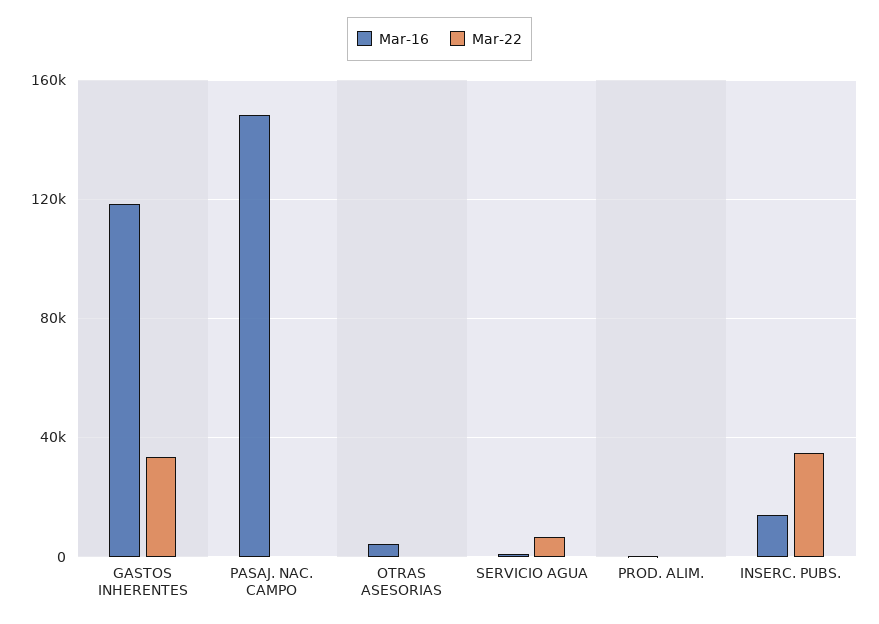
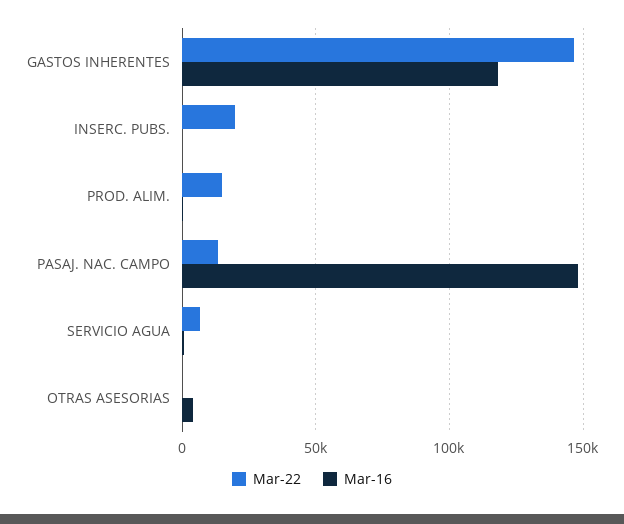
Mar-22, GASTOS INHERENTES: 35000 -> 145000
Mar-22, PASAJ. NAC. CAMPO: 0 -> 15000
Mar-22, PROD. ALIM.: 0 -> 15000
Mar-16, INSERC. PUBS.: 15000 -> 0
Mar-22, INSERC. PUBS.: 35000 -> 20000

